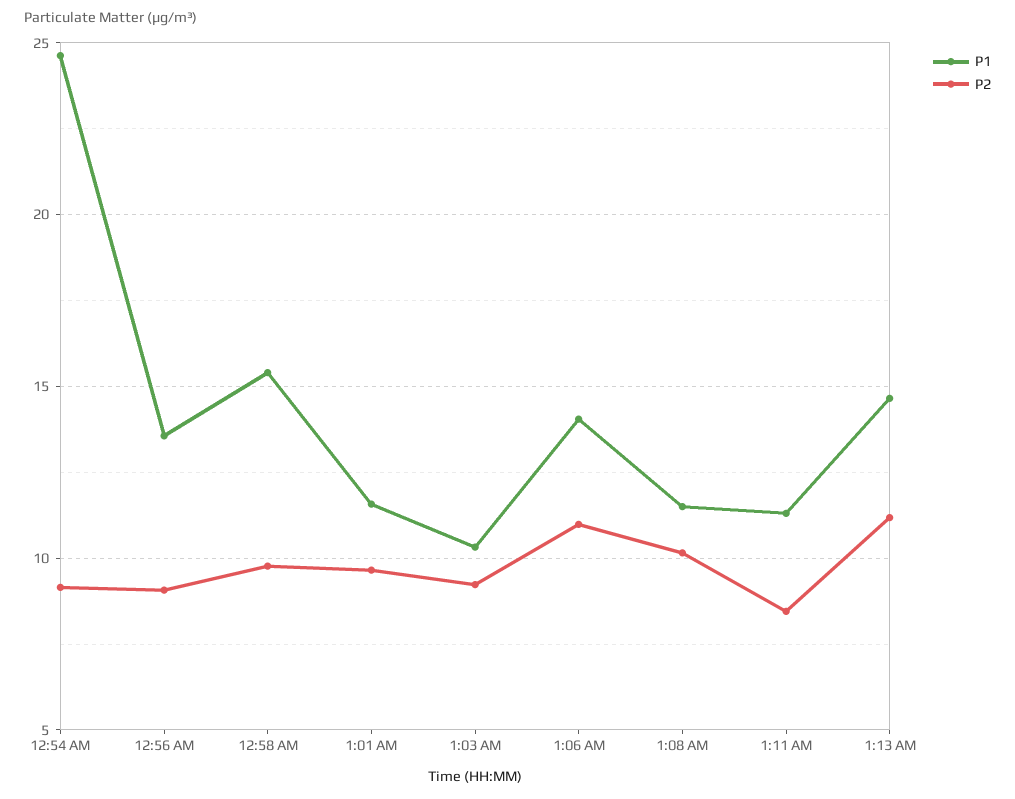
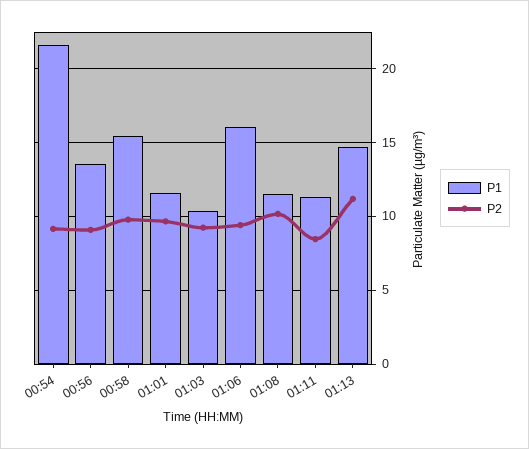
P1, 12:54 AM: 24.5 -> 21.5
P1, 1:06 AM: 14 -> 16
P2, 1:06 AM: 11 -> 9.5

